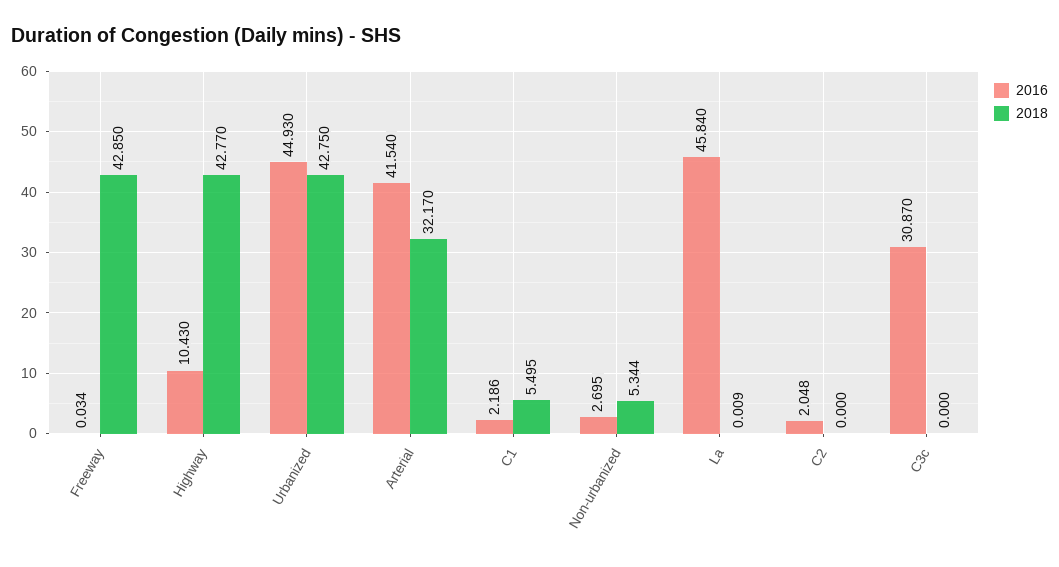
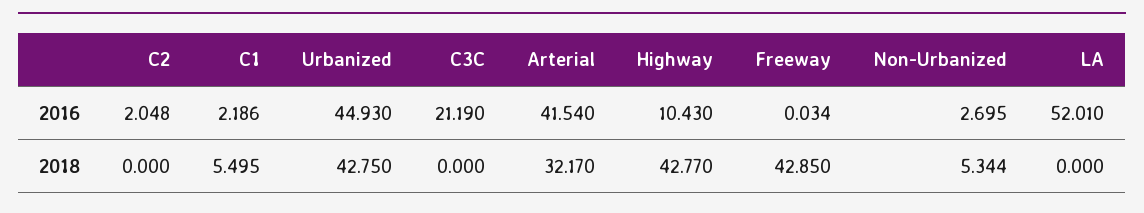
2016, La: 45.84 -> 52.01
2018, La: 0.009 -> 0
2016, C3c: 30.87 -> 21.19

